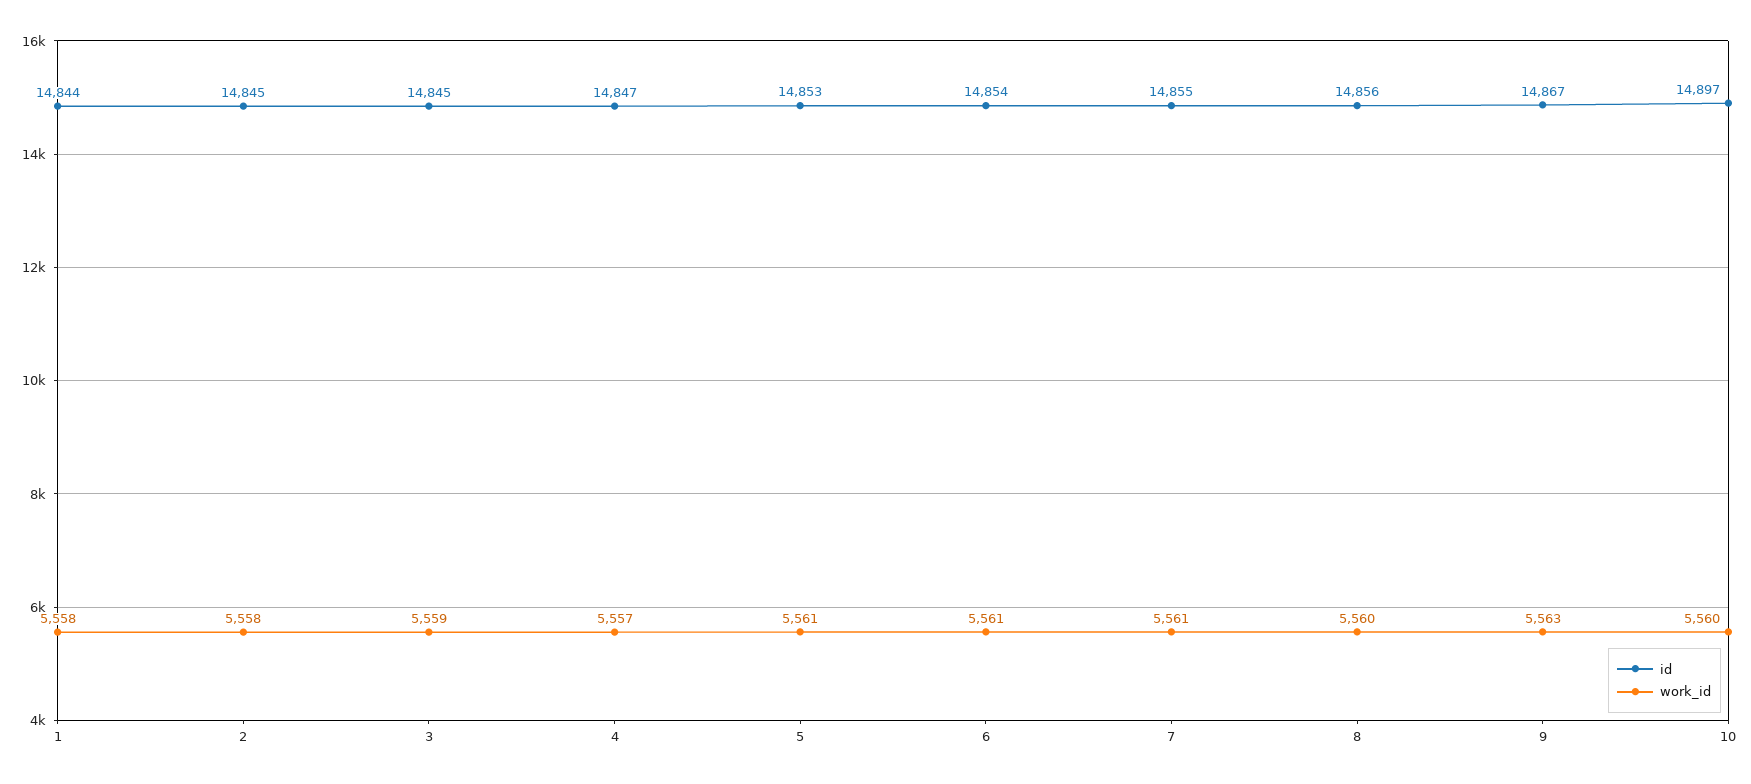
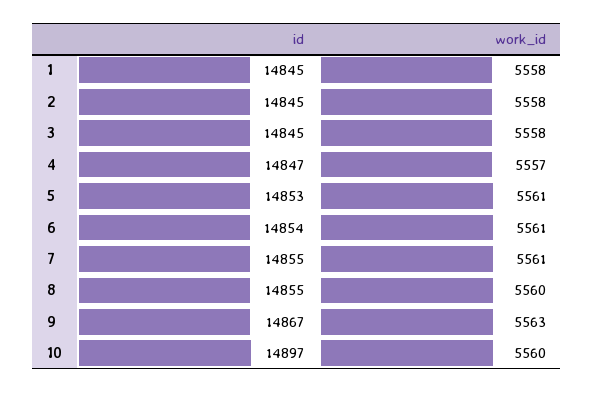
id, 1: 14844 -> 14845
work_id, 3: 5559 -> 5558
id, 8: 14856 -> 14855

